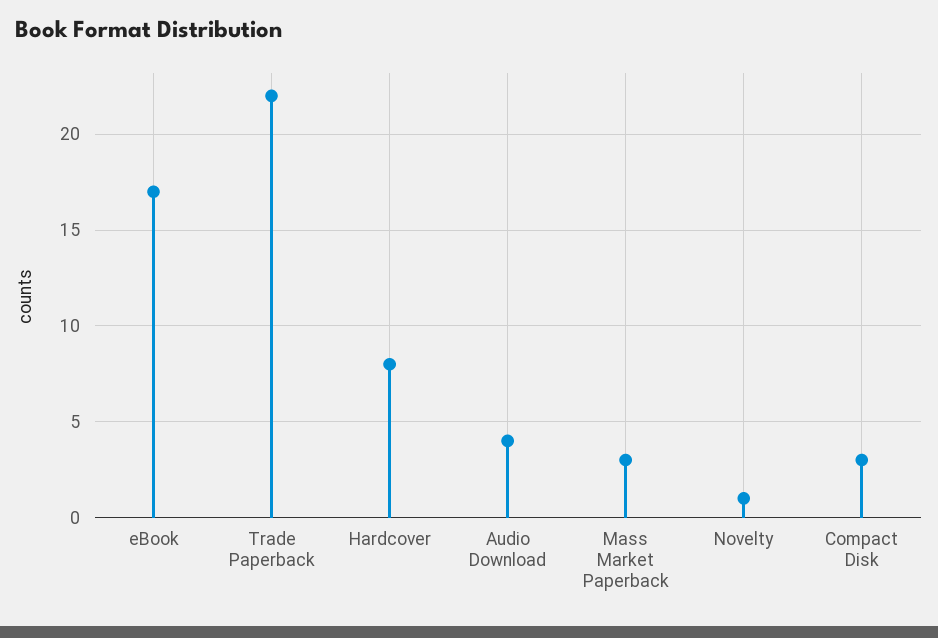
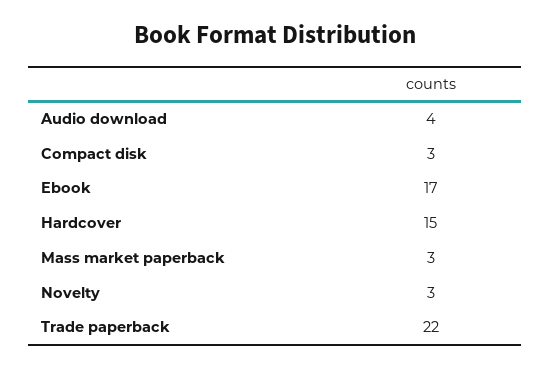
Hardcover: 8 -> 15
Novelty: 1 -> 3

